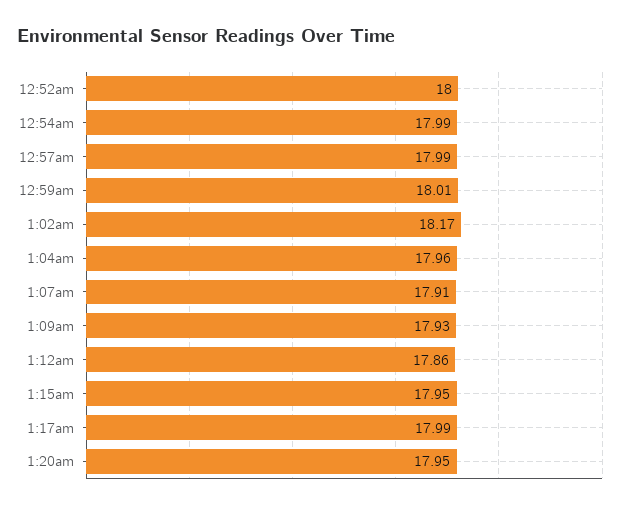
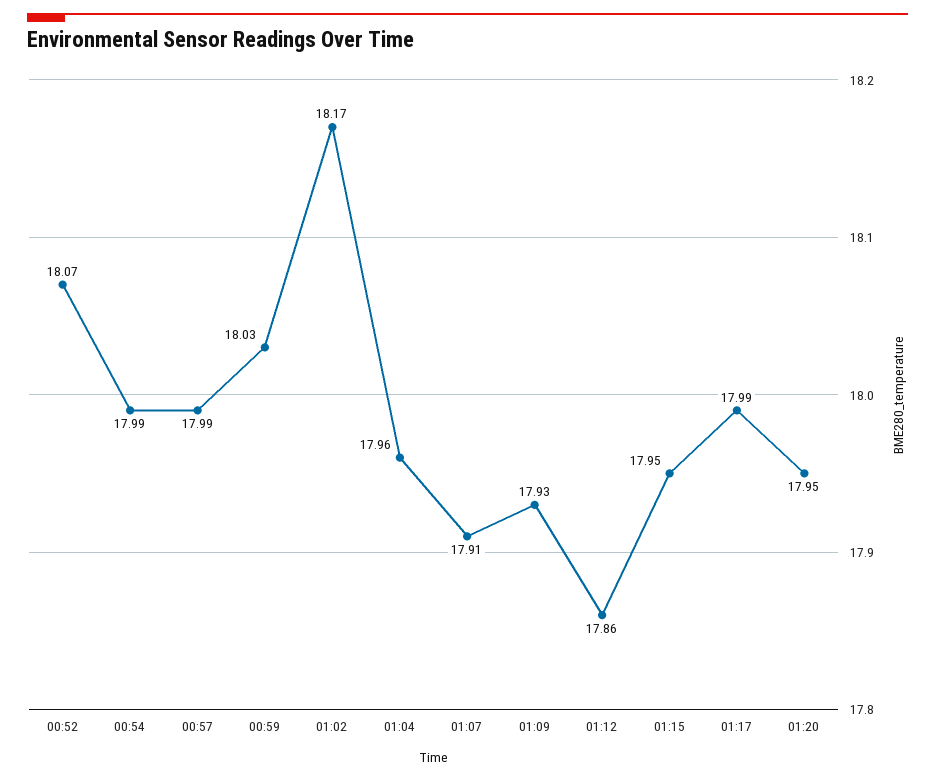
12:52am: 18 -> 18.07
12:59am: 18.01 -> 18.03

